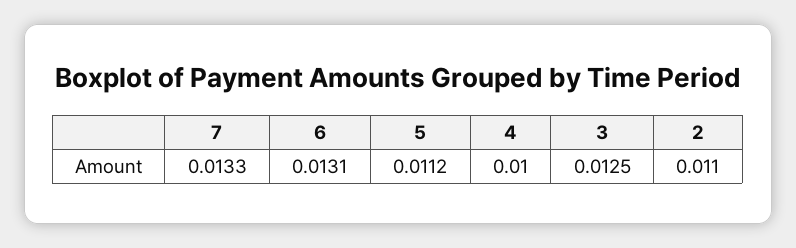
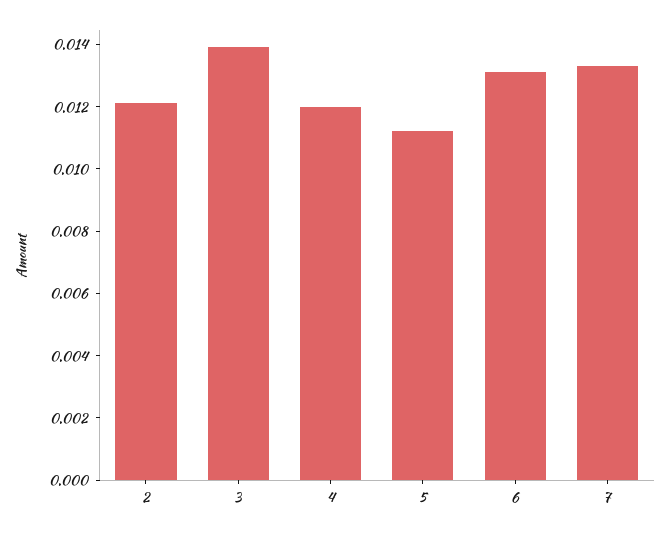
4: 0.01 -> 0.012
3: 0.0125 -> 0.014
2: 0.011 -> 0.012

